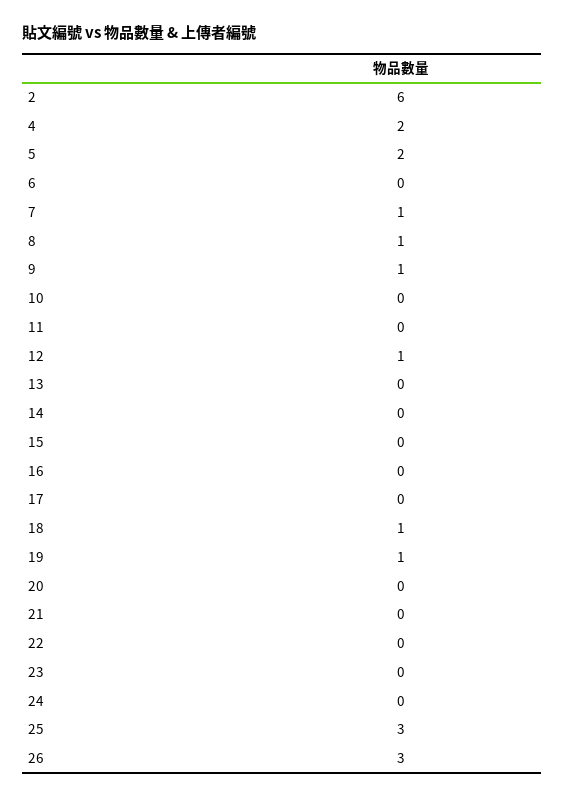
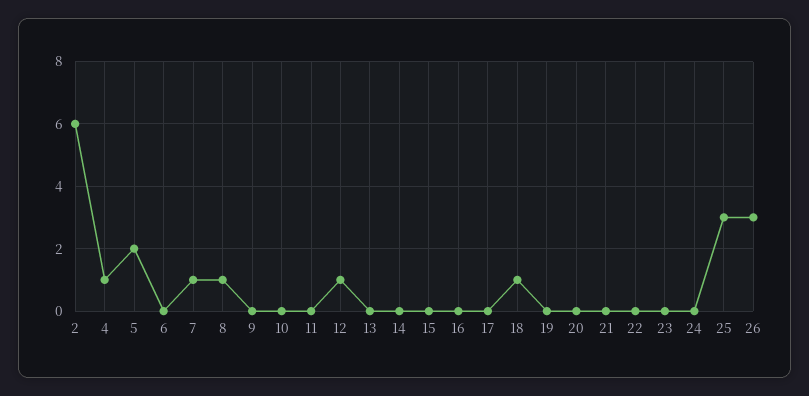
4: 2 -> 1
9: 1 -> 0
19: 1 -> 0

